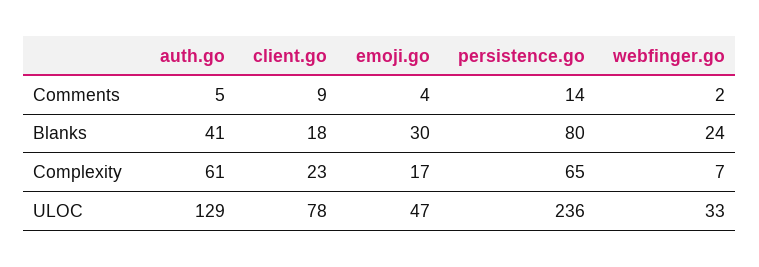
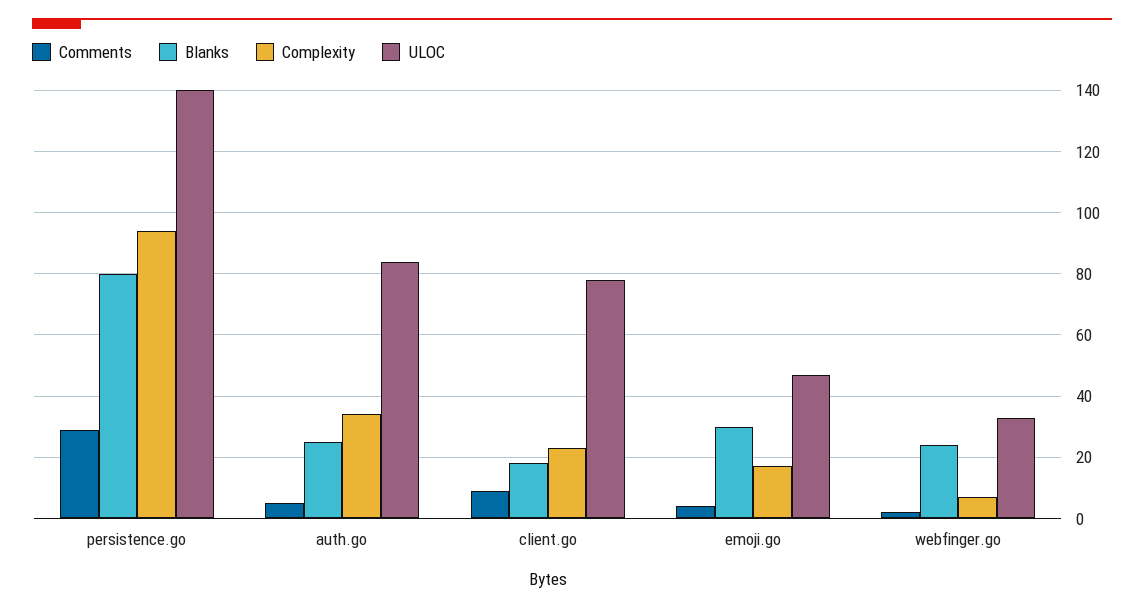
Comments, persistence.go: 14 -> 30
Blanks, auth.go: 41 -> 25
Complexity, auth.go: 61 -> 35
Complexity, persistence.go: 65 -> 95
ULOC, auth.go: 129 -> 85
ULOC, persistence.go: 236 -> 140

